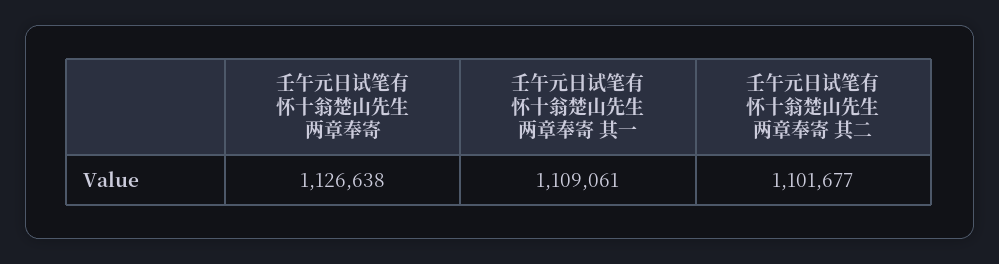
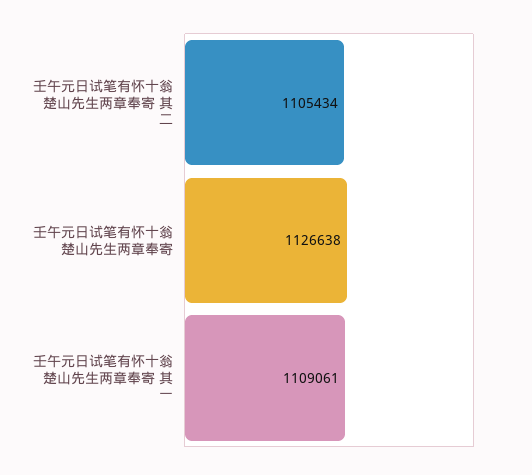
壬午元日试笔有怀十翁楚山先生两章奉寄 其二: 1101677 -> 1105434

